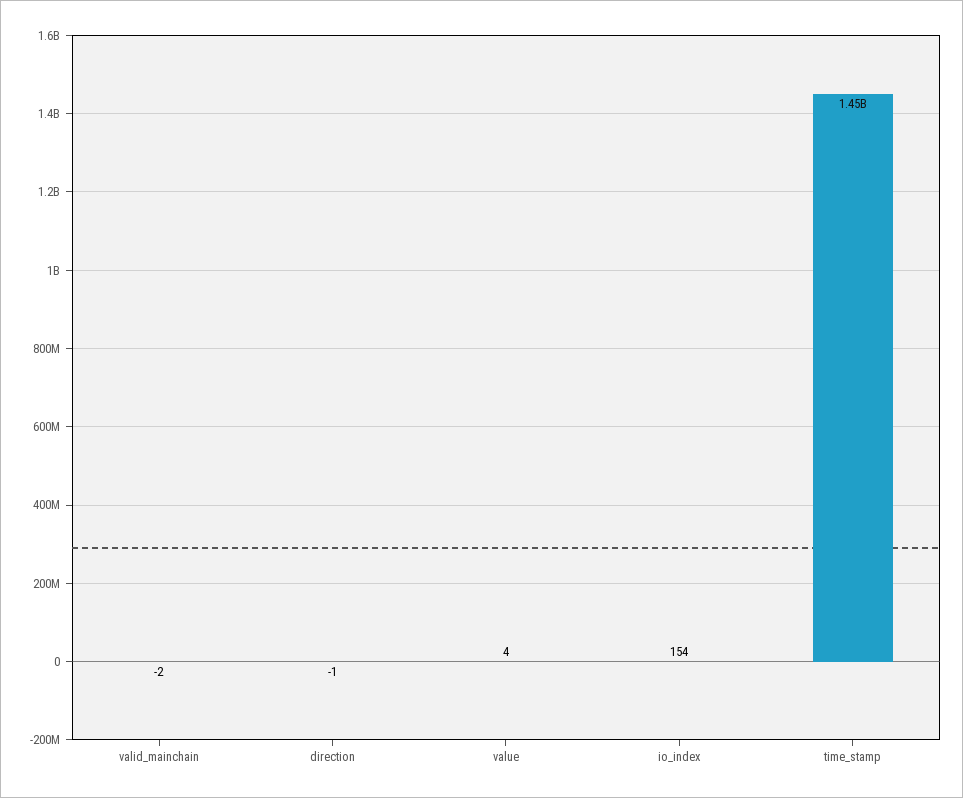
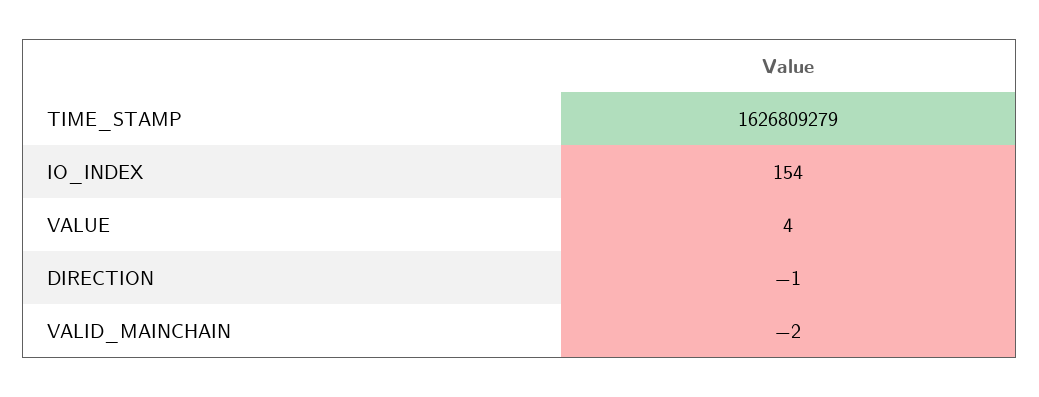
time_stamp: 1450000000 -> 1626809279

